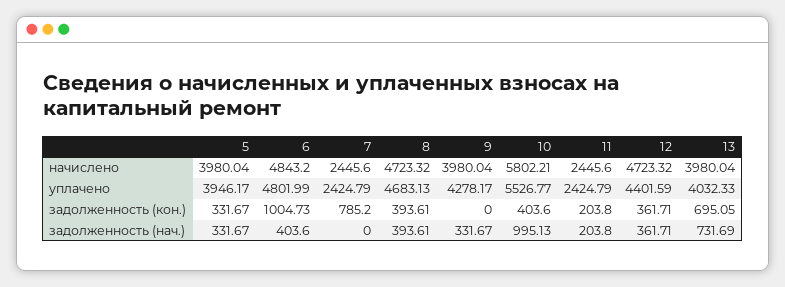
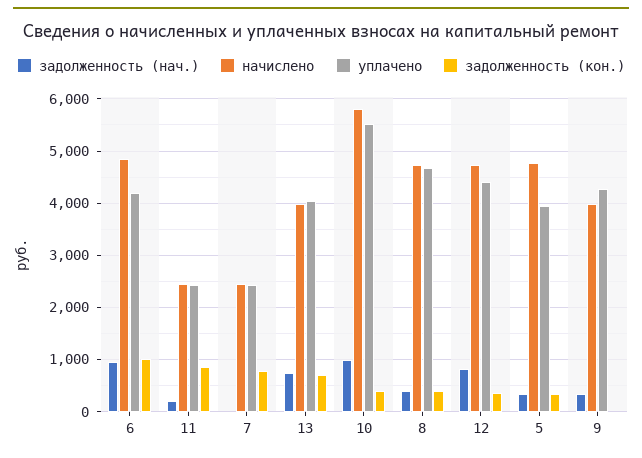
начислено, 5: 3980.04 -> 4800
уплачено, 6: 4801.99 -> 4200
задолженность (кон.), 11: 203.8 -> 800
задолженность (нач.), 6: 403.6 -> 1000
задолженность (нач.), 12: 361.71 -> 800

